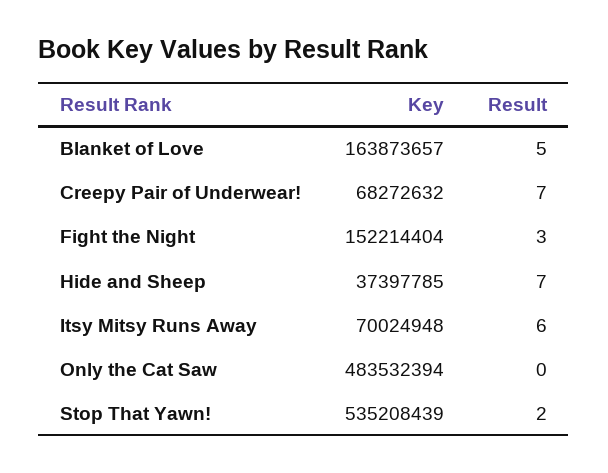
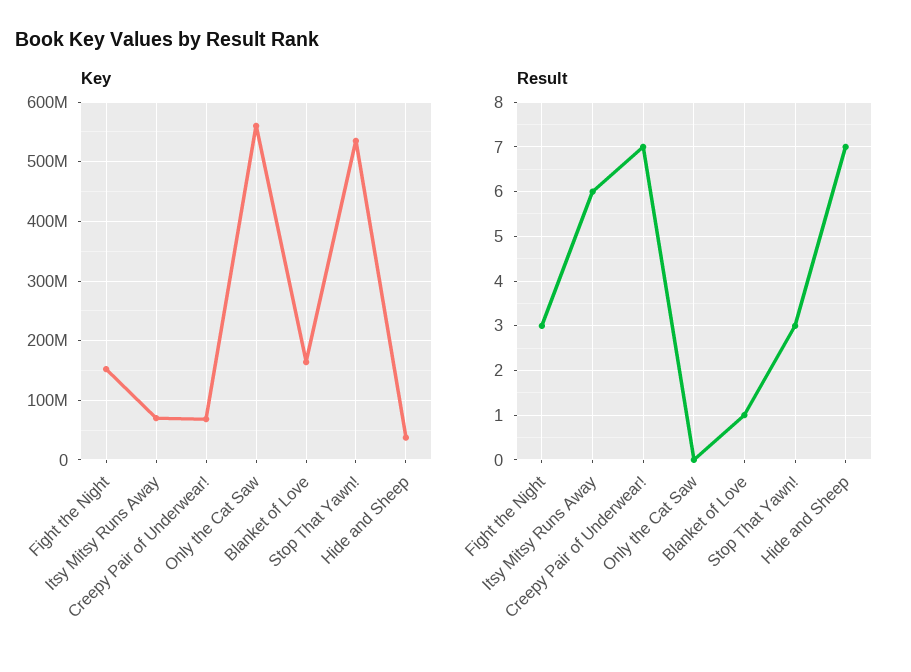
Result, Blanket of Love: 5 -> 1
Key, Only the Cat Saw: 483532394 -> 560000000
Result, Stop That Yawn!: 2 -> 3

